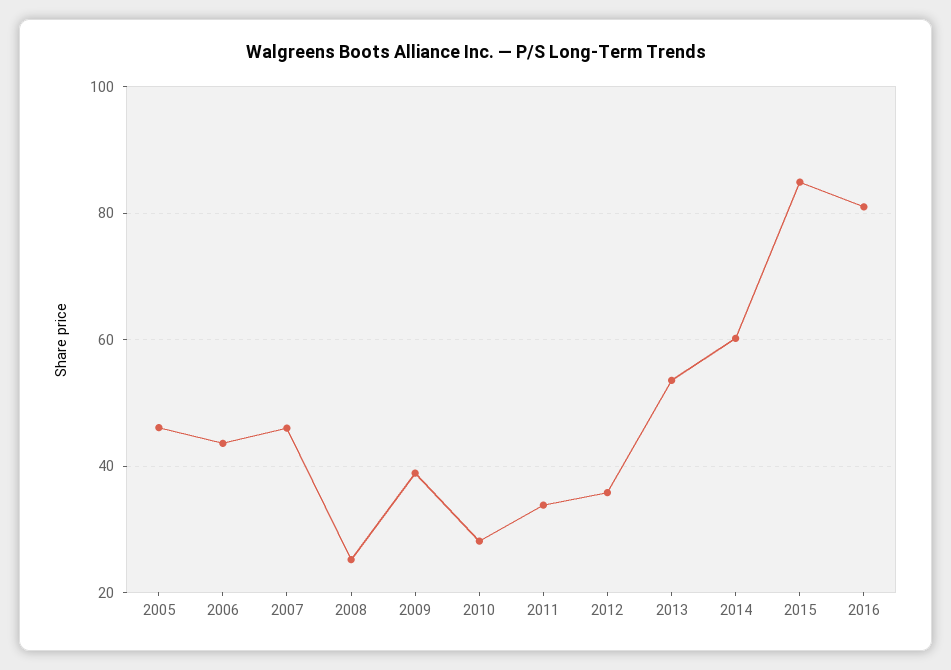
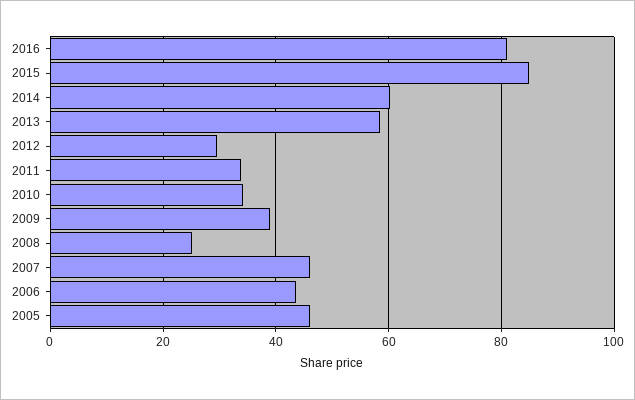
2010: 28 -> 34
2012: 36 -> 30
2013: 54 -> 58

